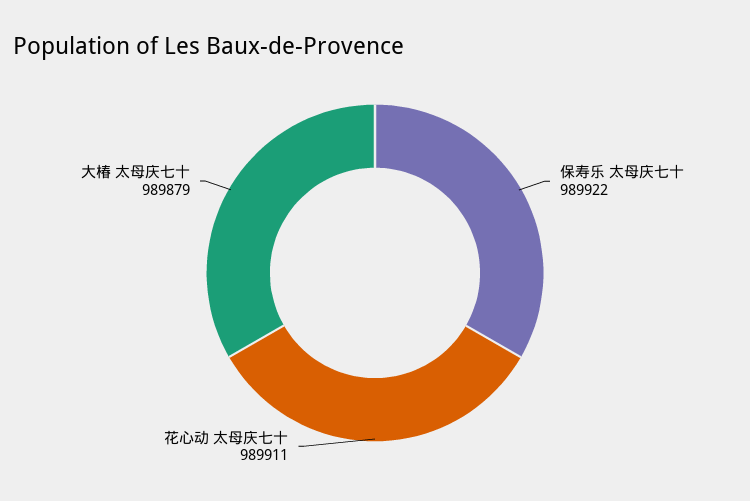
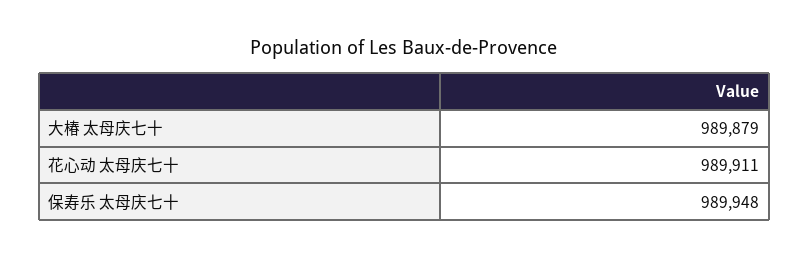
保寿乐 太母庆七十: 989922 -> 989948

